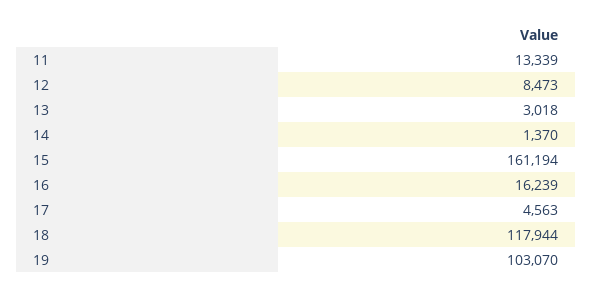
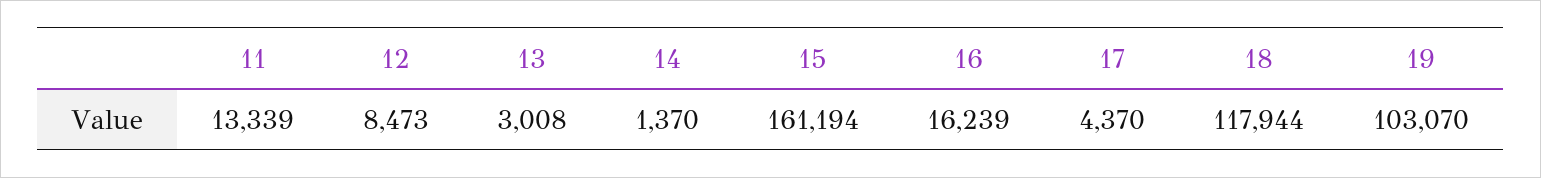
13: 3018 -> 3008
17: 4563 -> 4370

